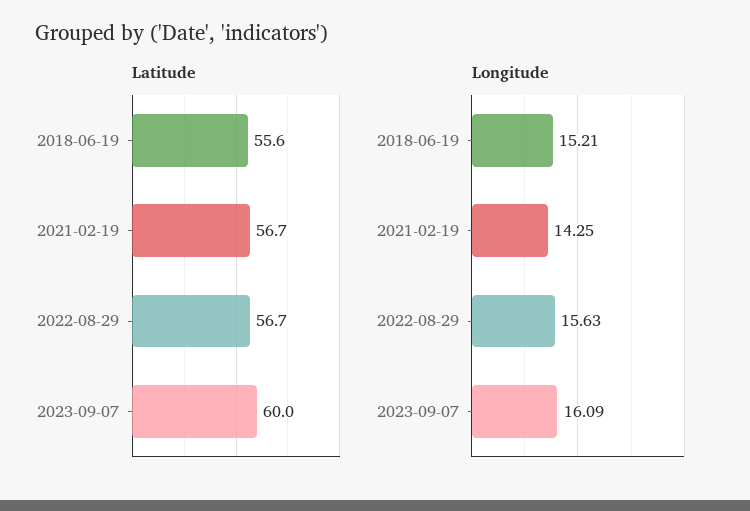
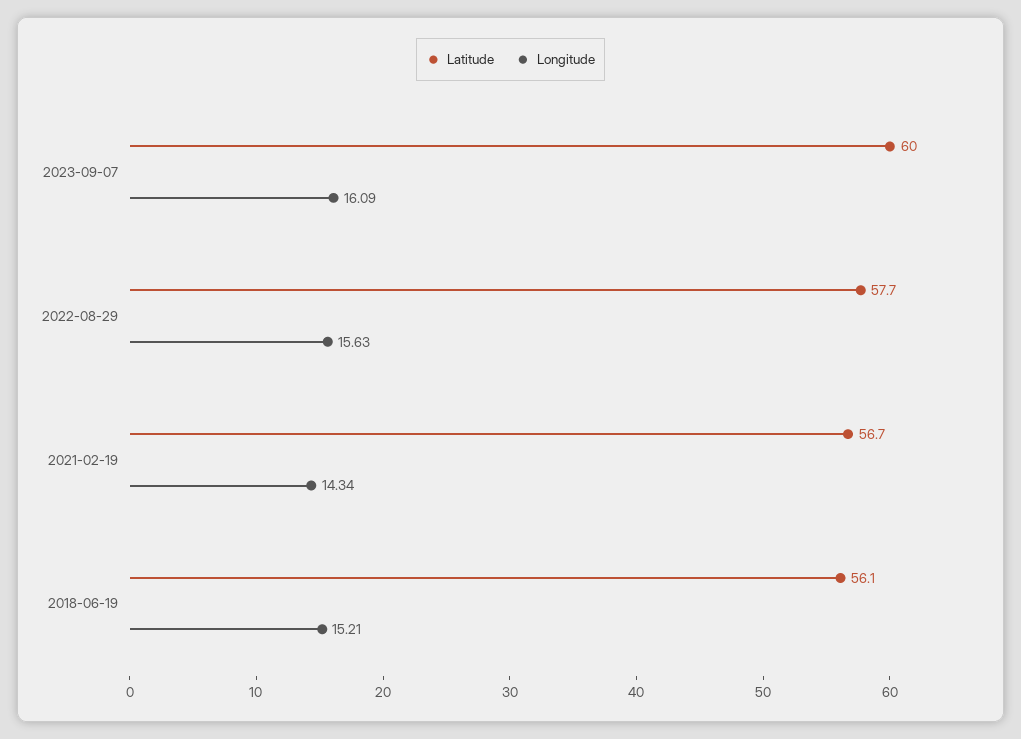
Latitude, 2018-06-19: 55.6 -> 56.1
Latitude, 2022-08-29: 56.7 -> 57.7
Longitude, 2021-02-19: 14.25 -> 14.34

